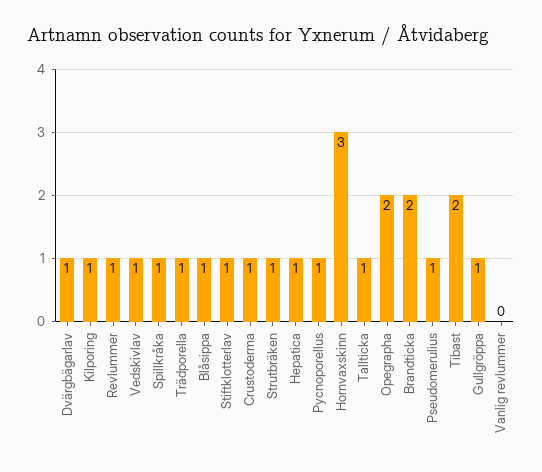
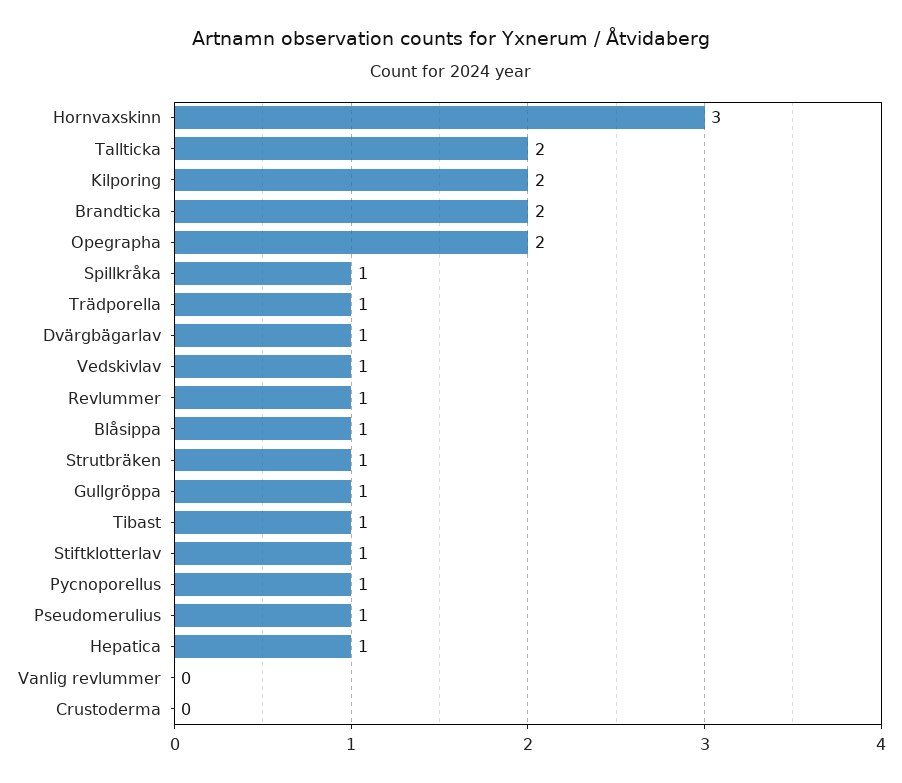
Kilporing: 1 -> 2
Crustoderma: 1 -> 0
Tallticka: 1 -> 2
Tibast: 2 -> 1

